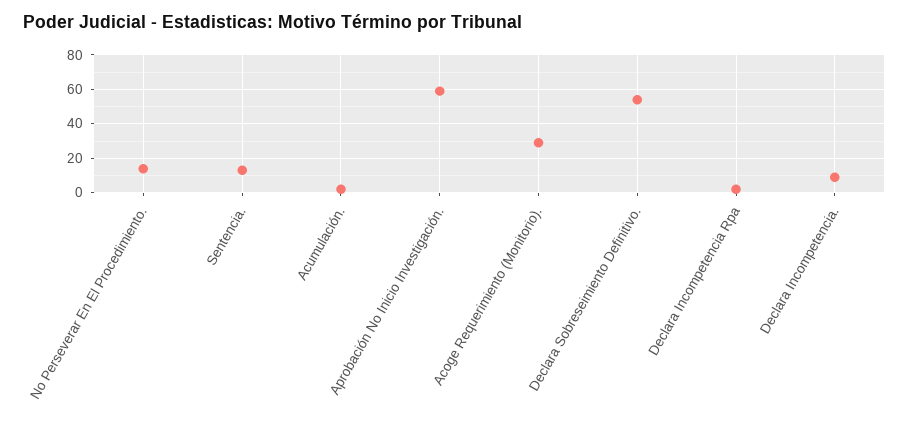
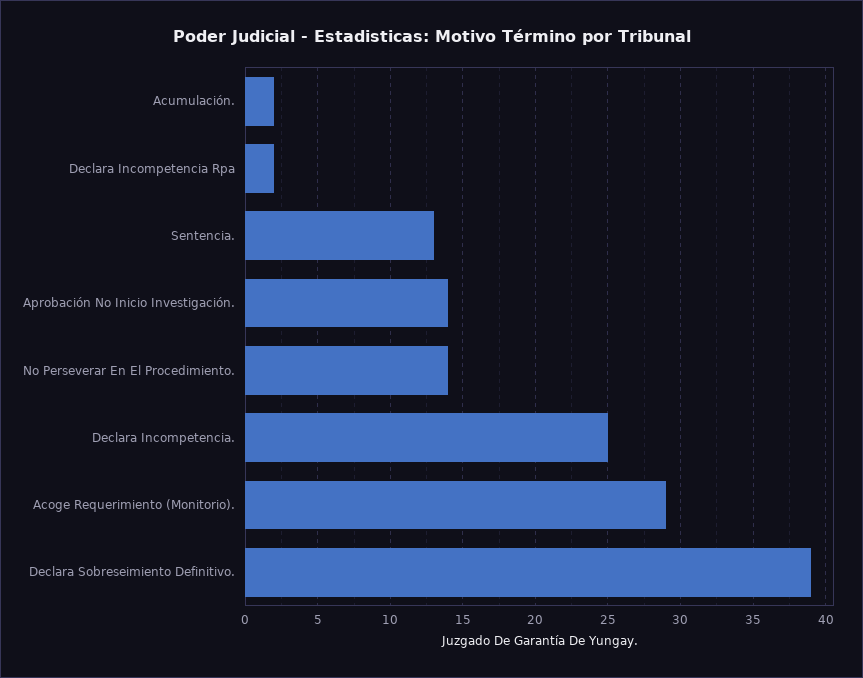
Aprobación No Inicio Investigación.: 60 -> 14
Declara Sobreseimiento Definitivo.: 55 -> 39
Declara Incompetencia.: 10 -> 25

